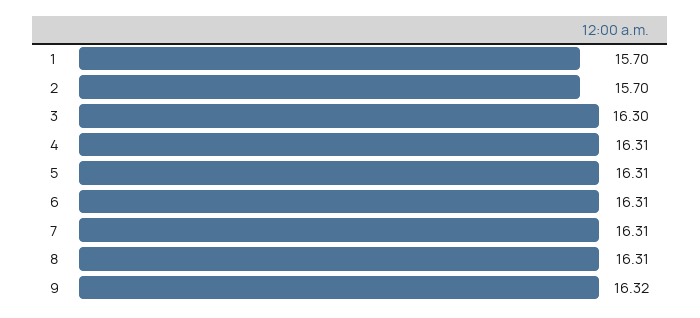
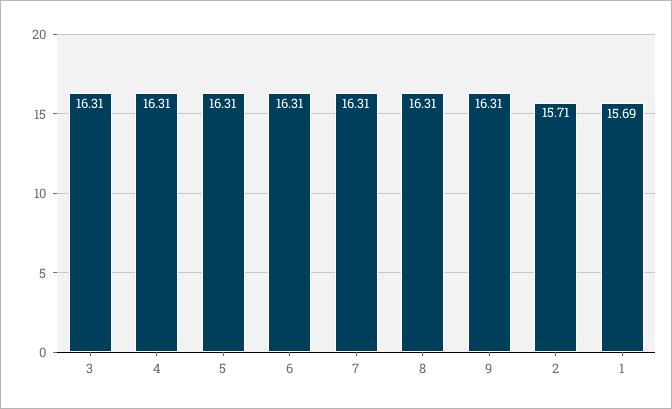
1: 15.7 -> 15.69
2: 15.7 -> 15.71
3: 16.3 -> 16.31
9: 16.32 -> 16.31

